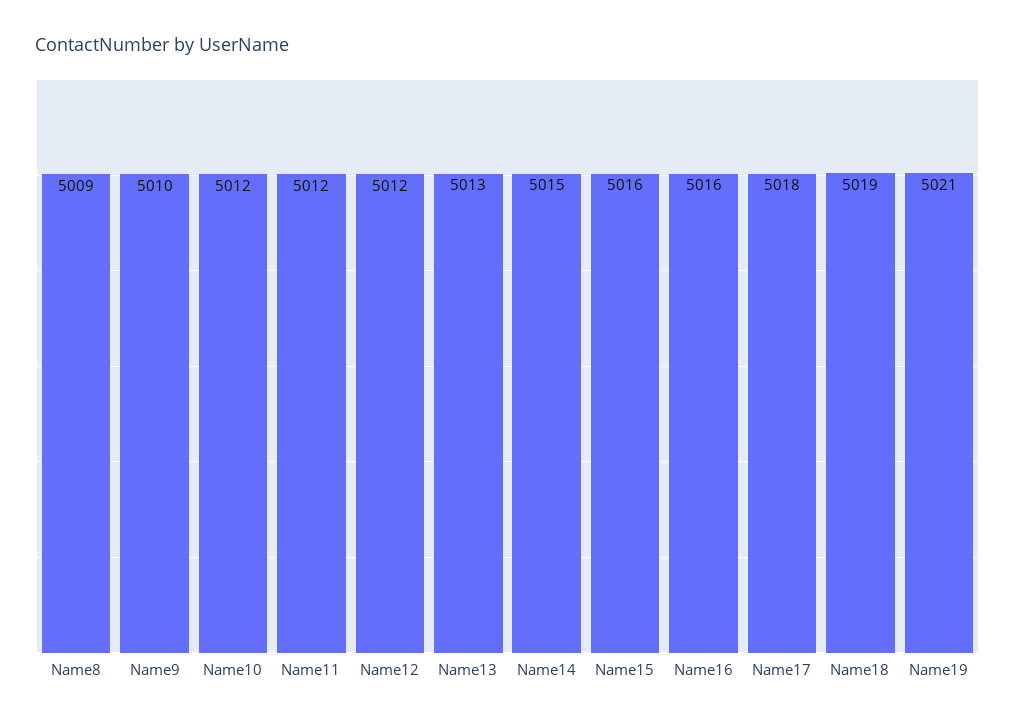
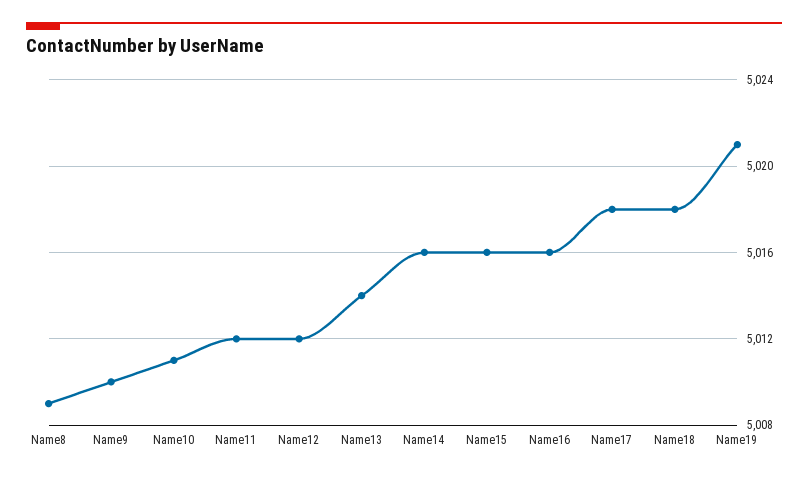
Name10: 5012 -> 5011
Name13: 5013 -> 5014
Name14: 5015 -> 5016
Name18: 5019 -> 5018

